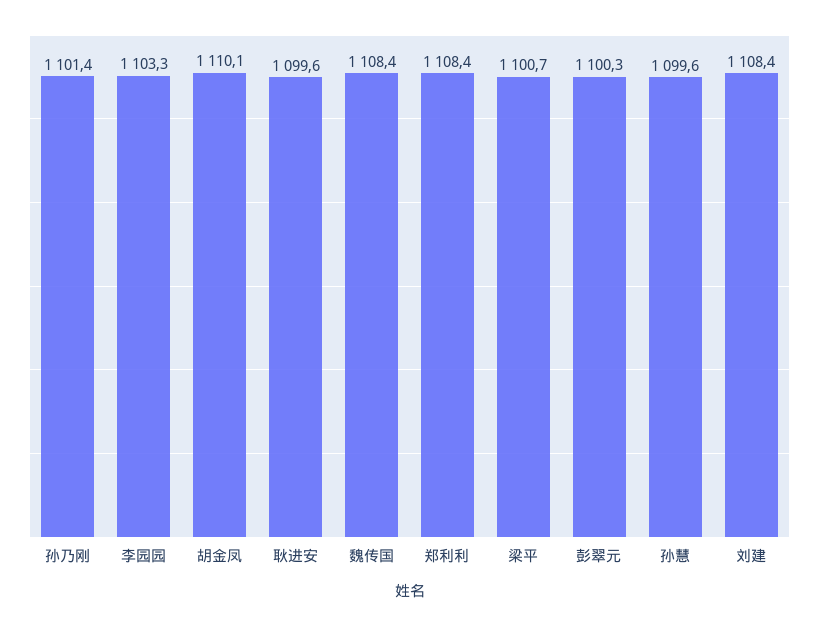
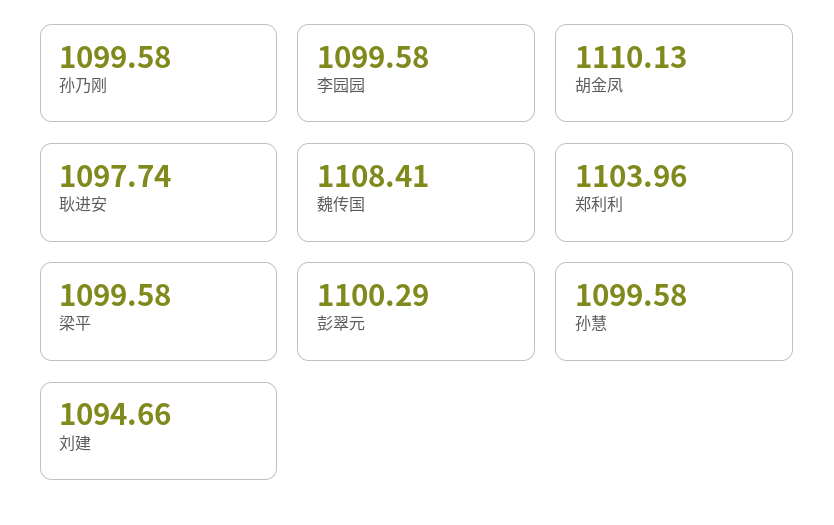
孙乃刚: 1101.4 -> 1099.58
李园园: 1103.3 -> 1099.58
耿进安: 1099.6 -> 1097.74
郑利利: 1108.4 -> 1103.96
梁平: 1100.7 -> 1099.58
刘建: 1108.4 -> 1094.66

